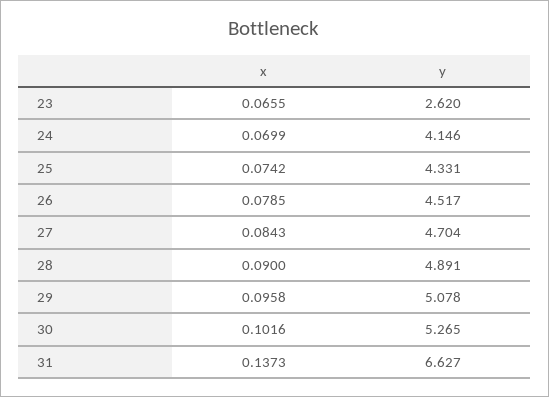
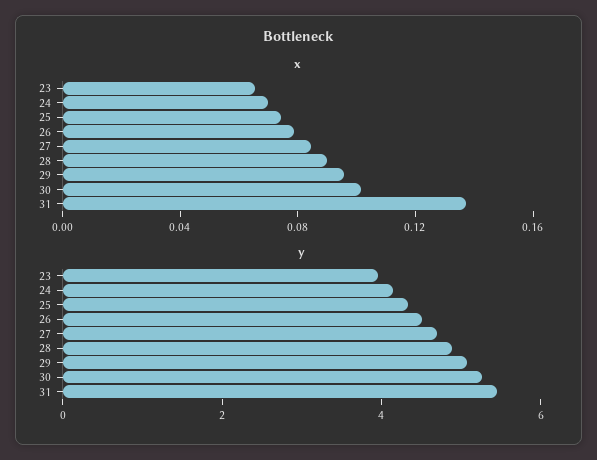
y, 23: 2.62 -> 4
y, 31: 6.627 -> 5.5

